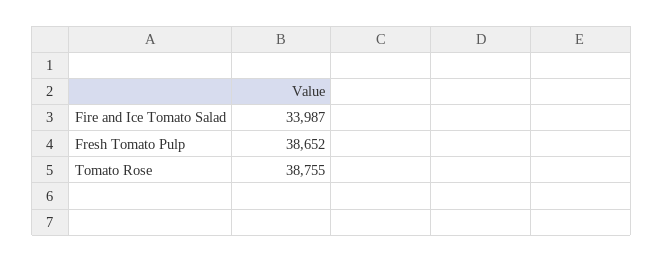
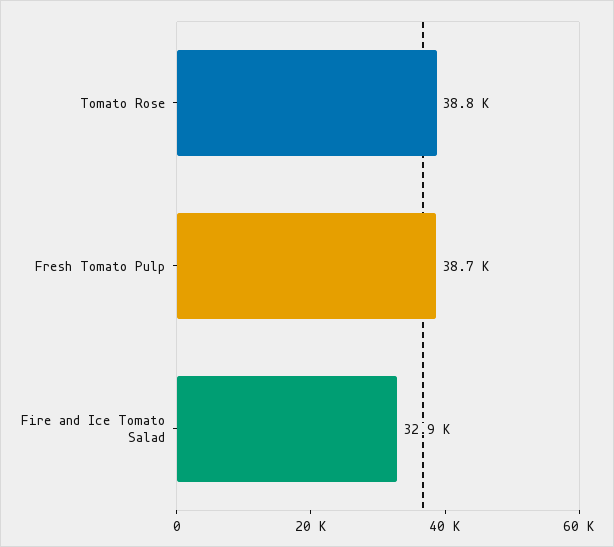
Fire and Ice Tomato Salad: 33987 -> 32900

